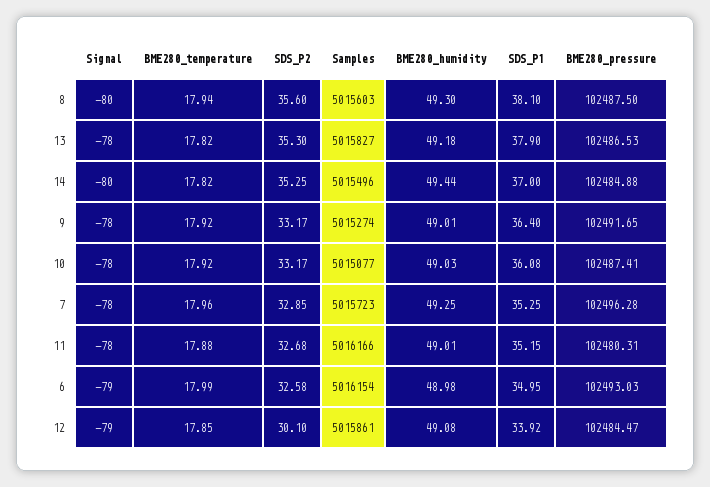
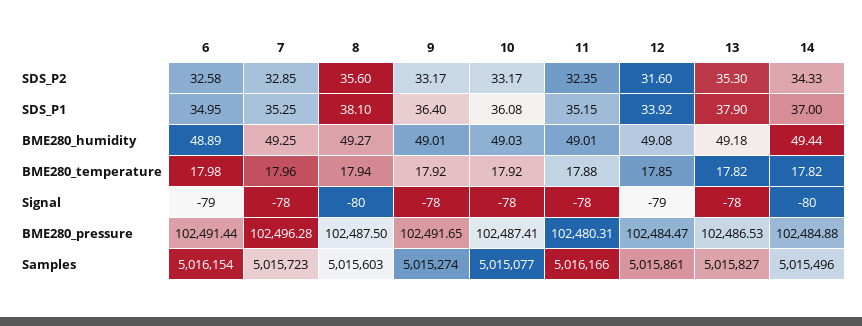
BME280_humidity, 8: 49.3 -> 49.27
SDS_P2, 14: 35.25 -> 34.33
SDS_P2, 11: 32.68 -> 32.35
BME280_temperature, 6: 17.99 -> 17.98
BME280_humidity, 6: 48.98 -> 48.89
BME280_pressure, 6: 102493.03 -> 102491.44
SDS_P2, 12: 30.1 -> 31.6

